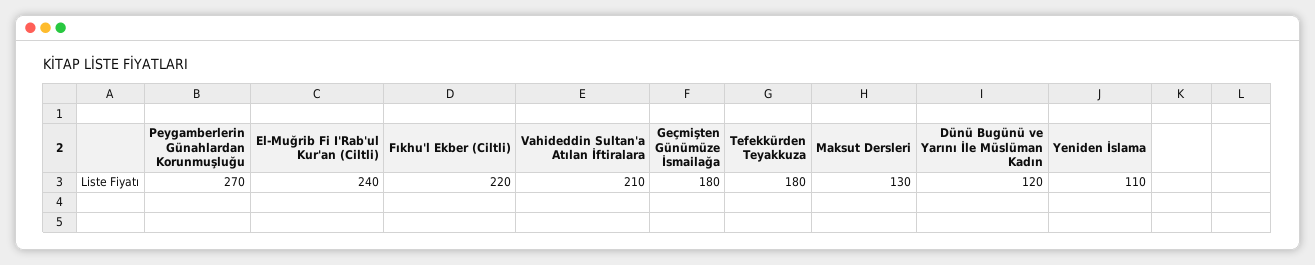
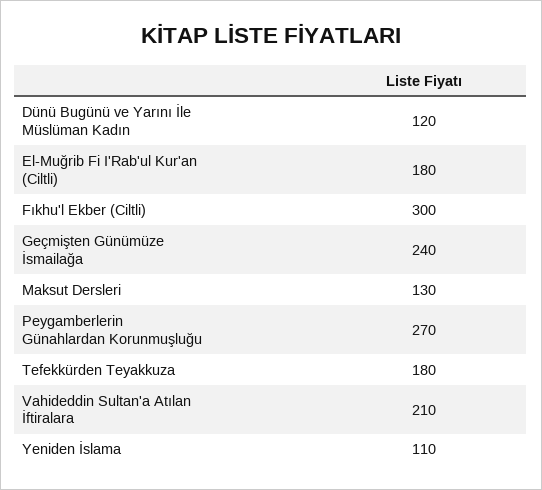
El-Muğrib Fi I'Rab'ul Kur'an (Ciltli): 240 -> 180
Fıkhu'l Ekber (Ciltli): 220 -> 300
Geçmişten Günümüze İsmailağa: 180 -> 240

